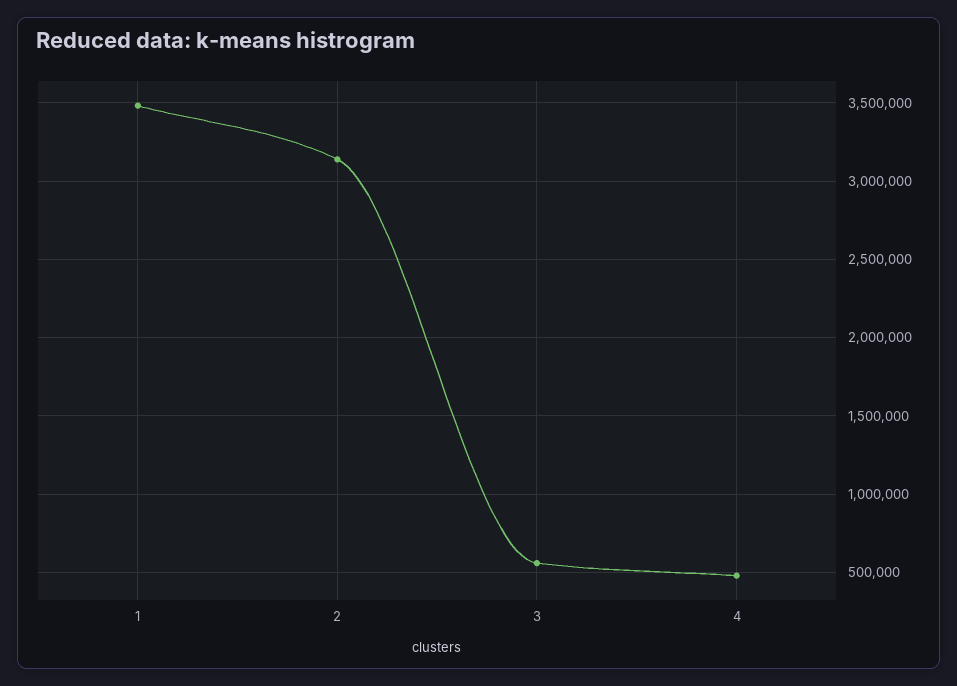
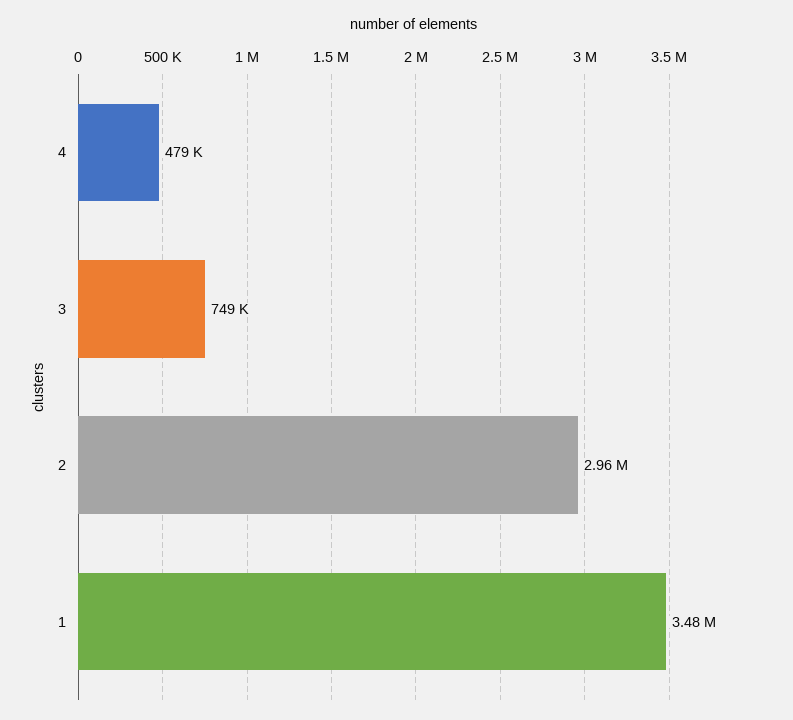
2: 3150000 -> 2960000
3: 550000 -> 749000

